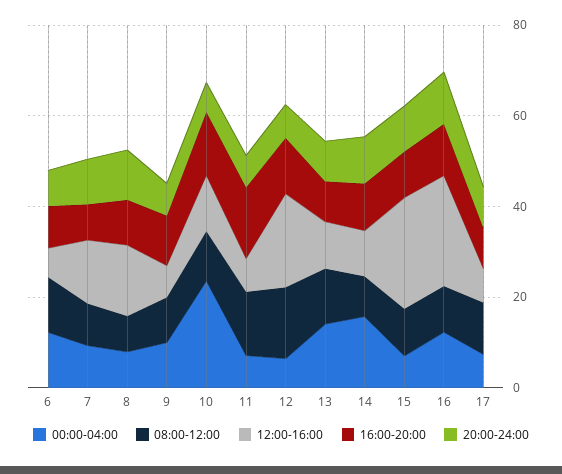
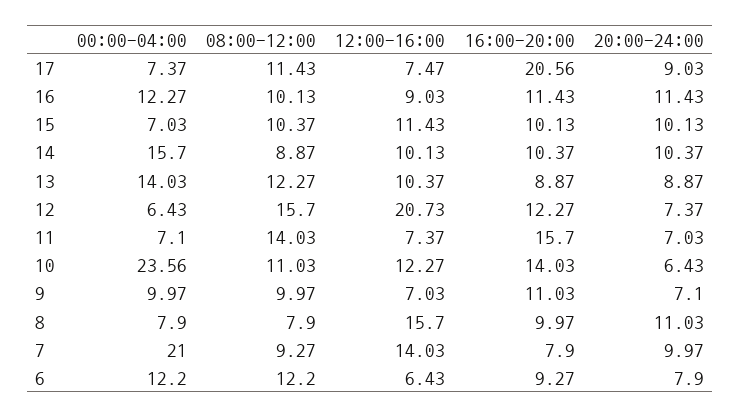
00:00-04:00, 7: 10 -> 21
12:00-16:00, 15: 25 -> 11.43
12:00-16:00, 16: 25 -> 9.03
16:00-20:00, 17: 10 -> 20.56

